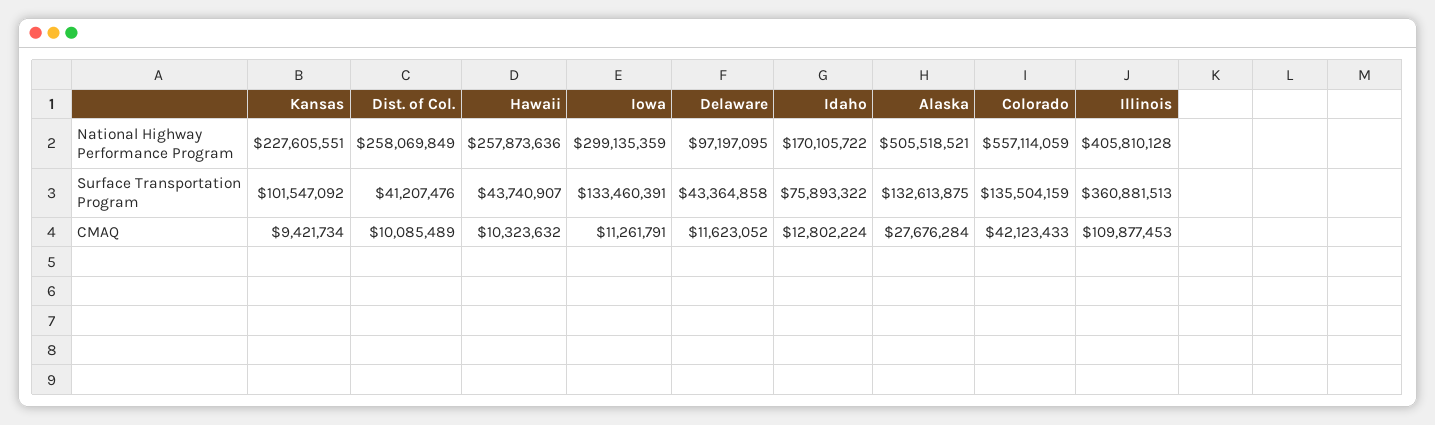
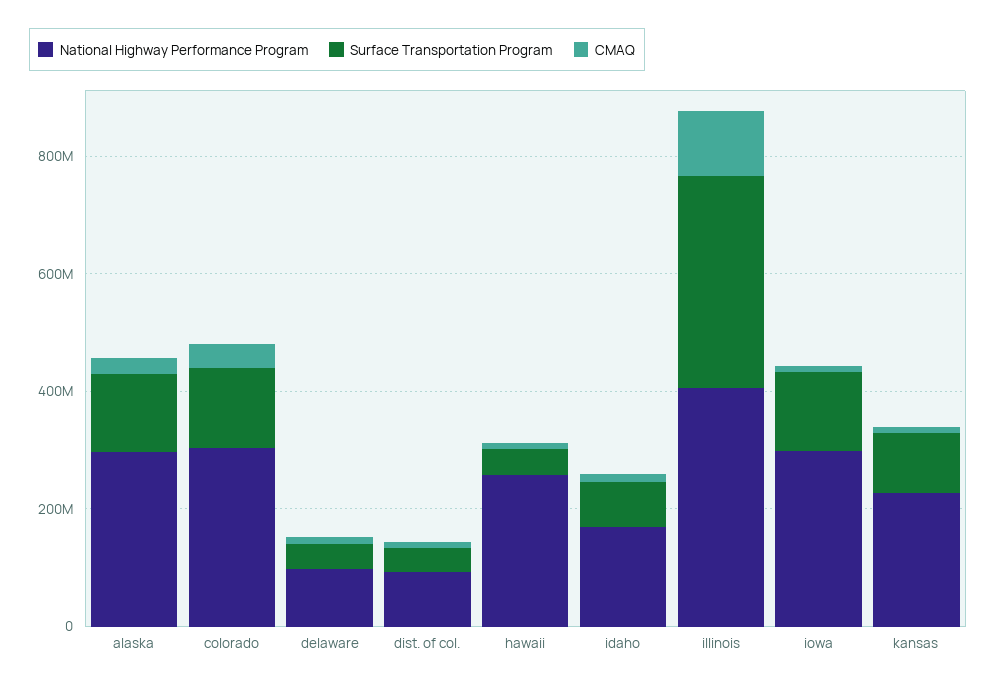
National Highway Performance Program, Dist. of Col.: 258069849 -> 100000000
National Highway Performance Program, Alaska: 505518521 -> 300000000
National Highway Performance Program, Colorado: 557114059 -> 300000000

